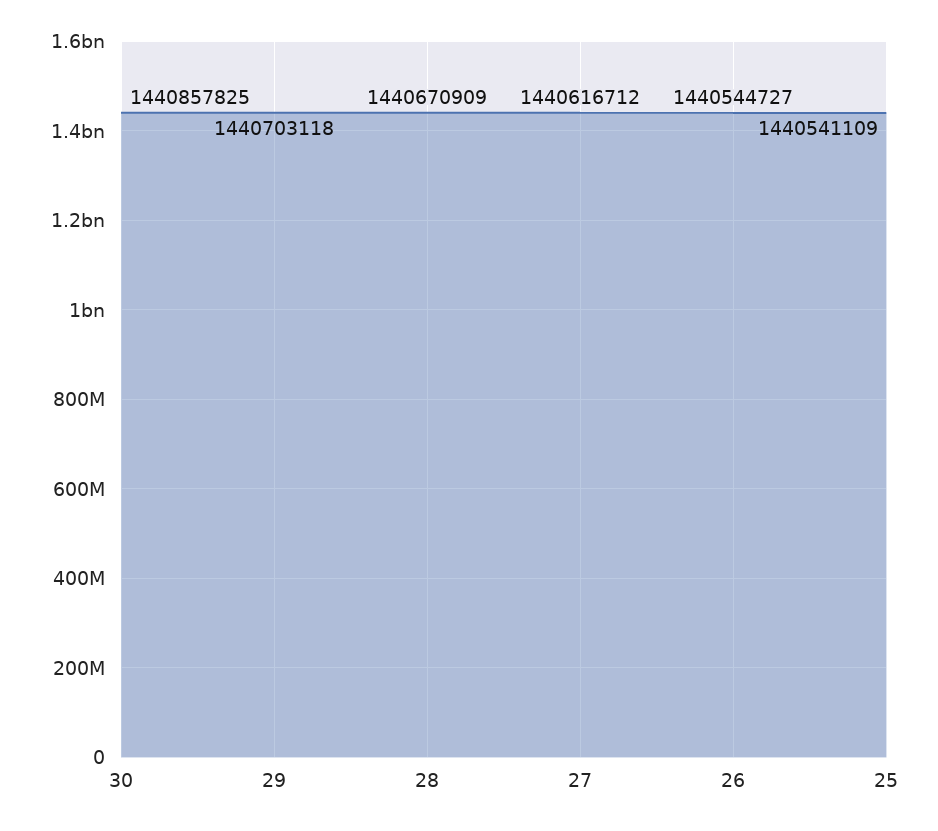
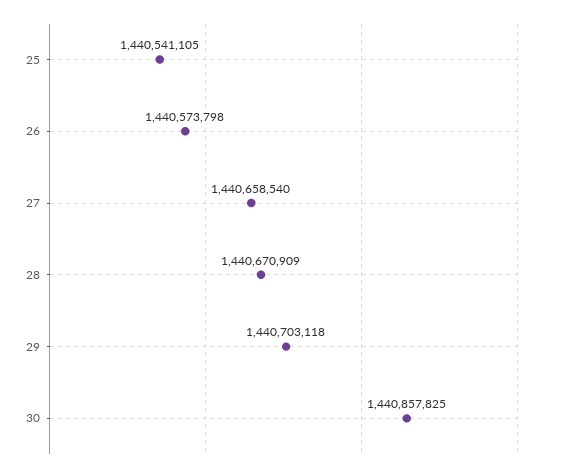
27: 1440616712 -> 1440658540
26: 1440544727 -> 1440573798
25: 1440541109 -> 1440541105

